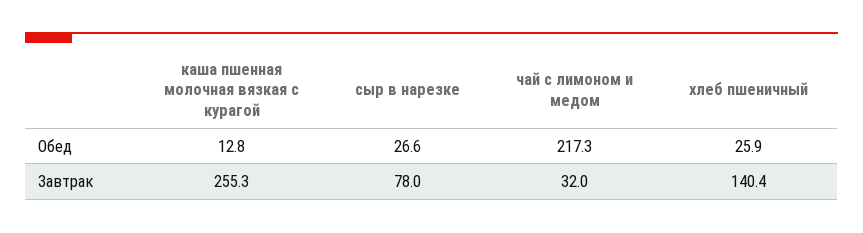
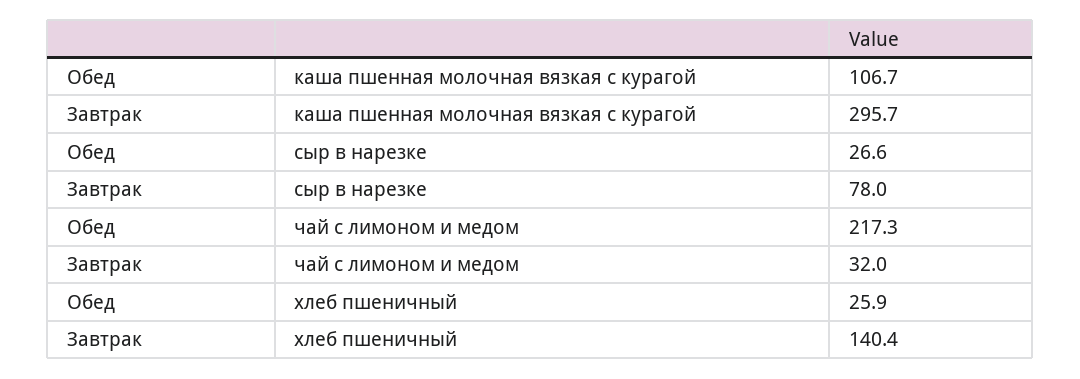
каша пшенная молочная вязкая с курагой, Обед: 12.8 -> 106.7
каша пшенная молочная вязкая с курагой, Завтрак: 255.3 -> 295.7

